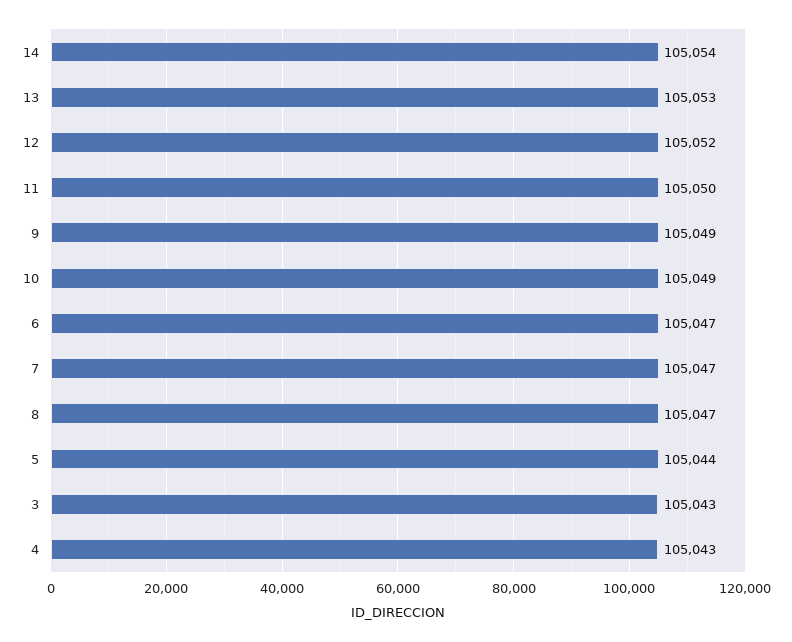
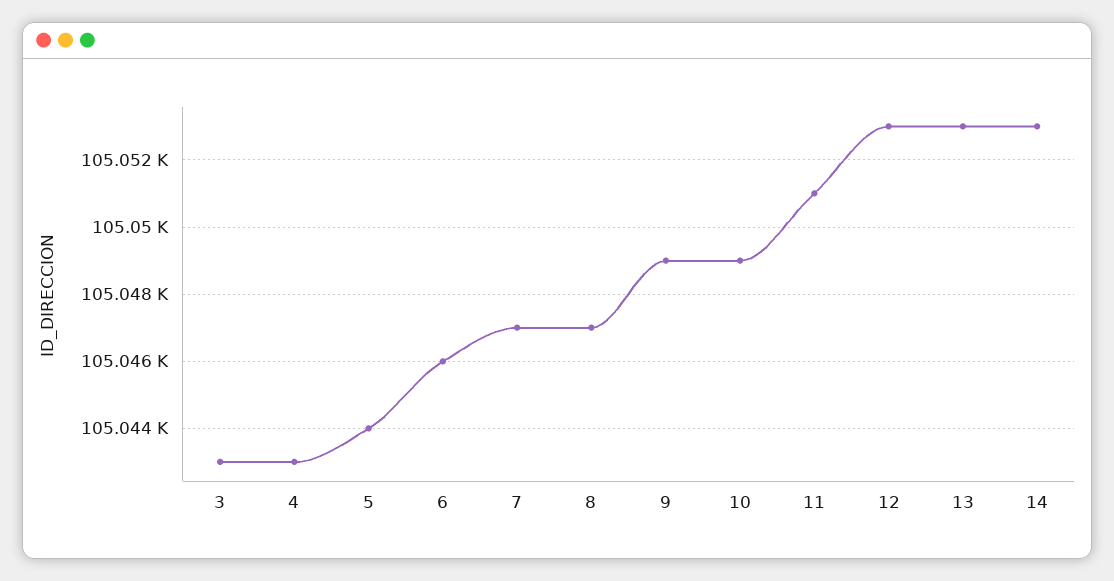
14: 105054 -> 105053
12: 105052 -> 105053
11: 105050 -> 105051
6: 105047 -> 105046

